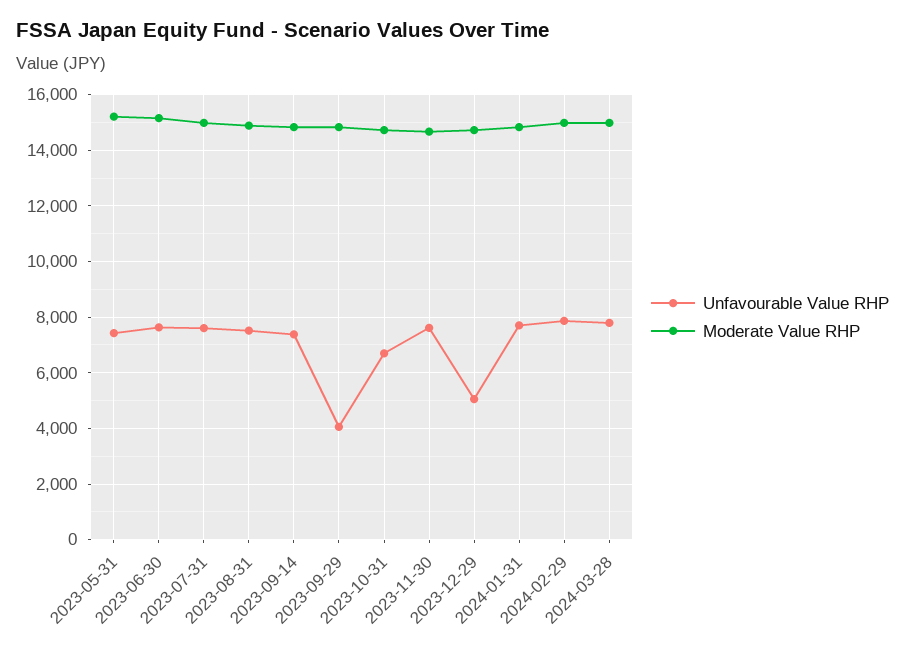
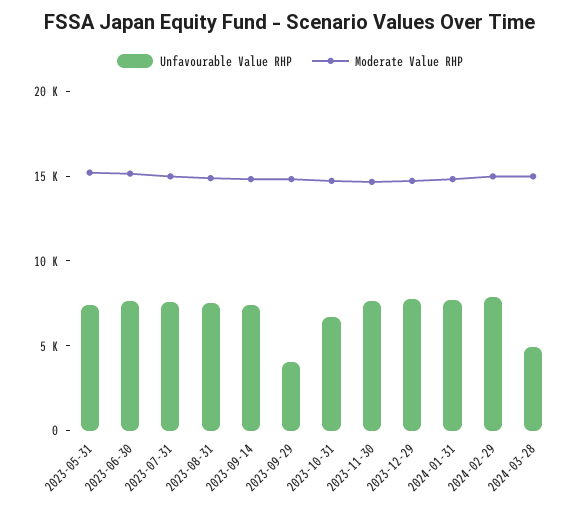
Unfavourable Value RHP, 2023-12-29: 5000 -> 8000
Unfavourable Value RHP, 2024-03-28: 7750 -> 5000

